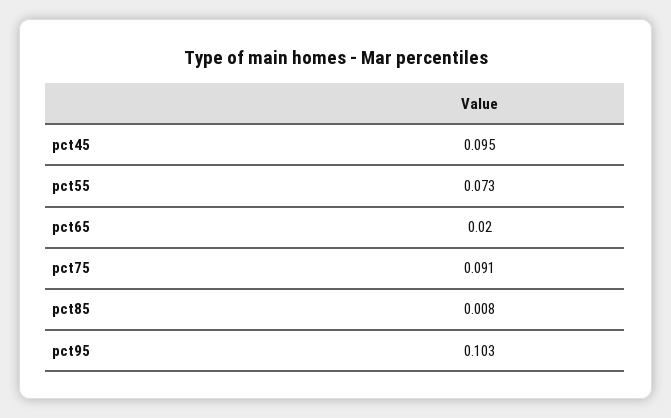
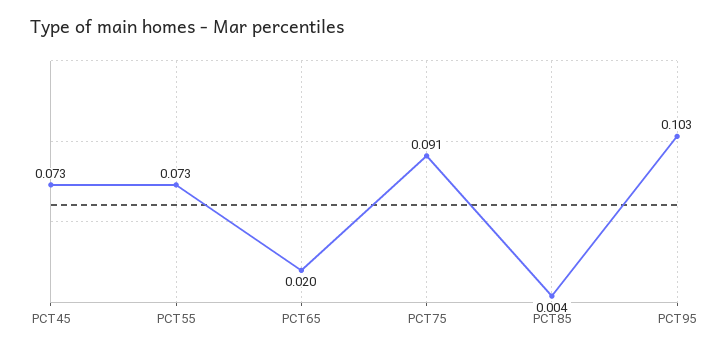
pct45: 0.095 -> 0.073
pct85: 0.008 -> 0.004

